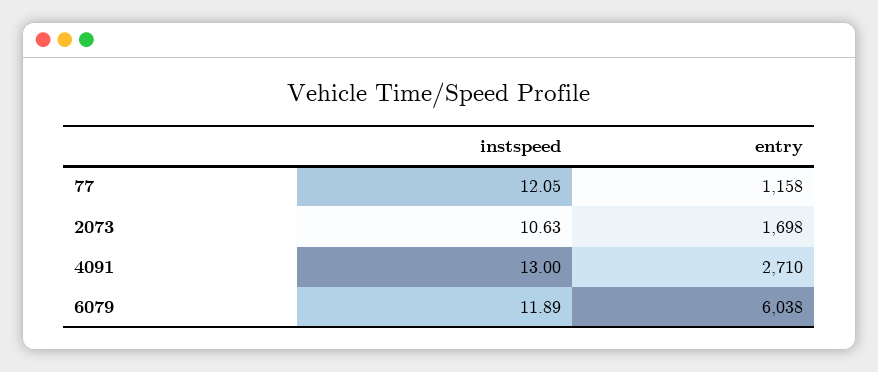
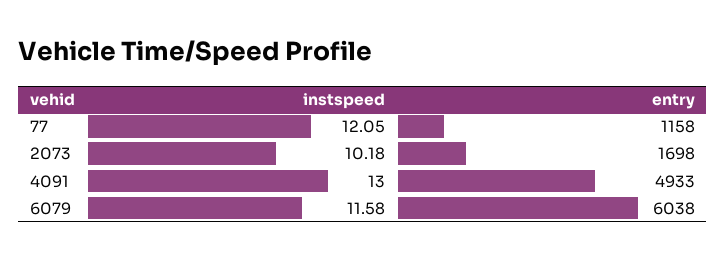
instspeed, 2073: 10.63 -> 10.18
entry, 4091: 2710 -> 4933
instspeed, 6079: 11.89 -> 11.58

